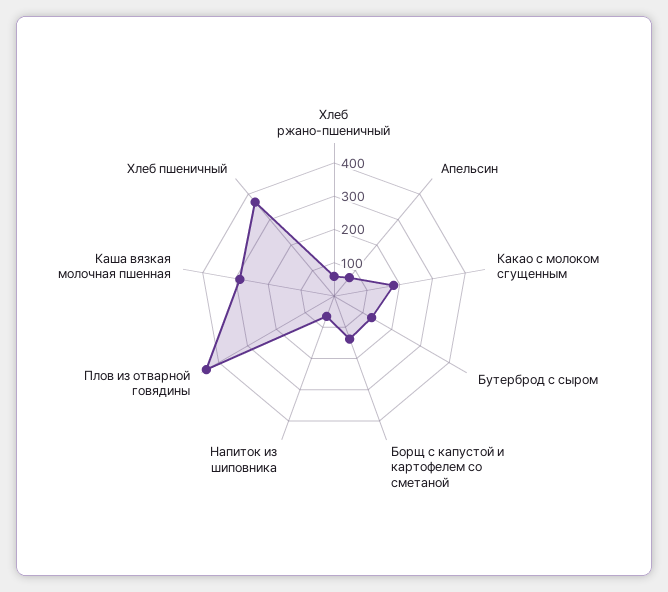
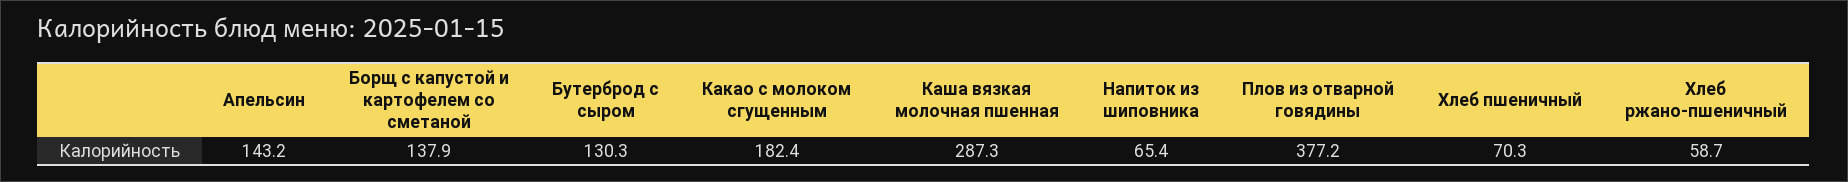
Апельсин: 75 -> 143.2
Плов из отварной говядины: 450 -> 377.2
Хлеб пшеничный: 375 -> 70.3

